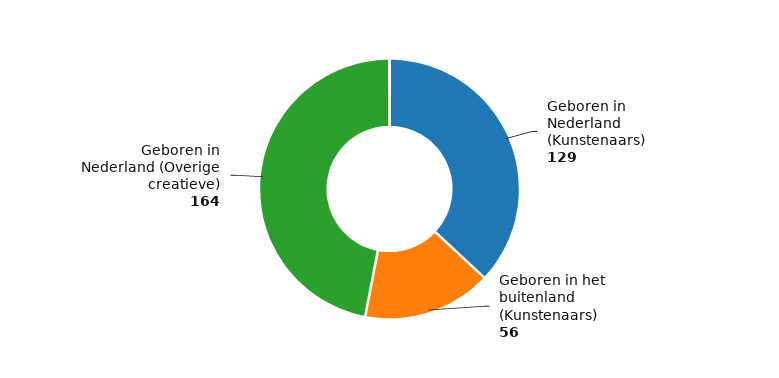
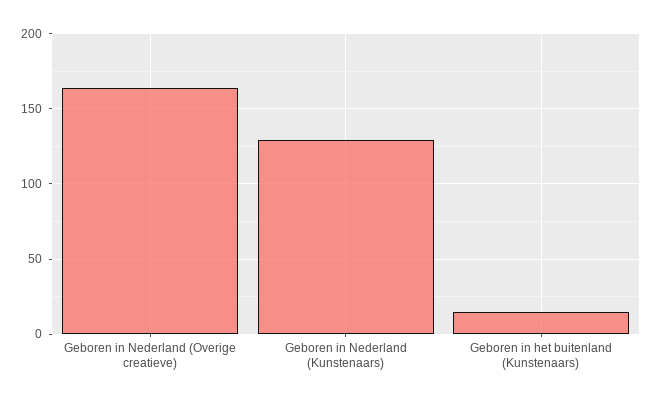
Geboren in het buitenland (Kunstenaars): 56 -> 15

